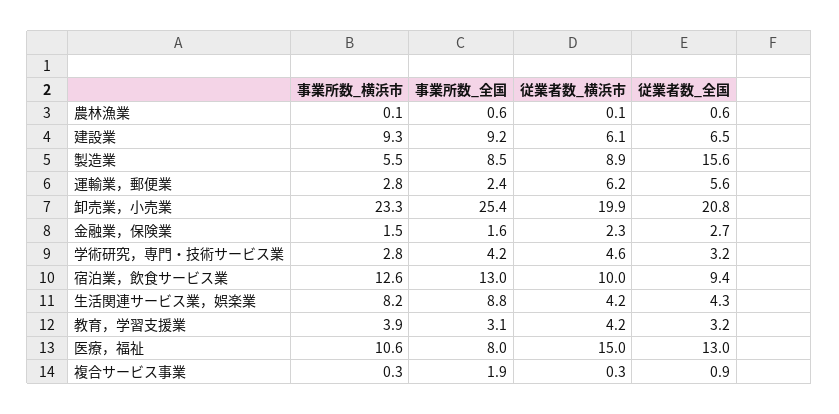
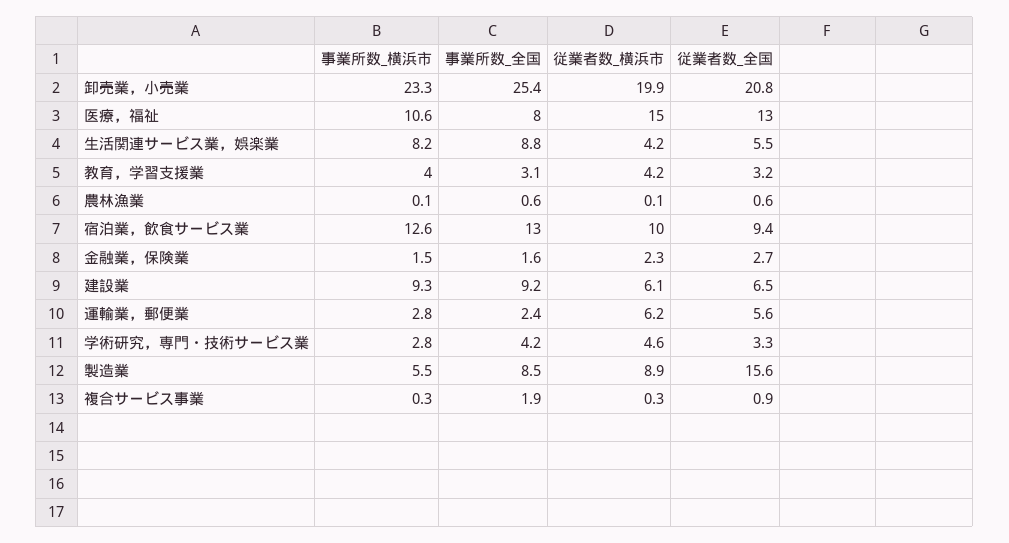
従業者数_全国, 学術研究，専門・技術サービス業: 3.2 -> 3.3
従業者数_全国, 生活関連サービス業，娯楽業: 4.3 -> 5.5
事業所数_横浜市, 教育，学習支援業: 3.9 -> 4

